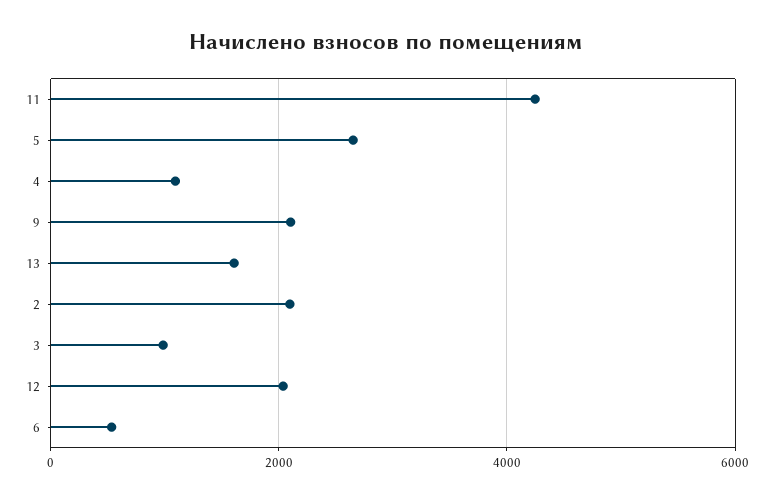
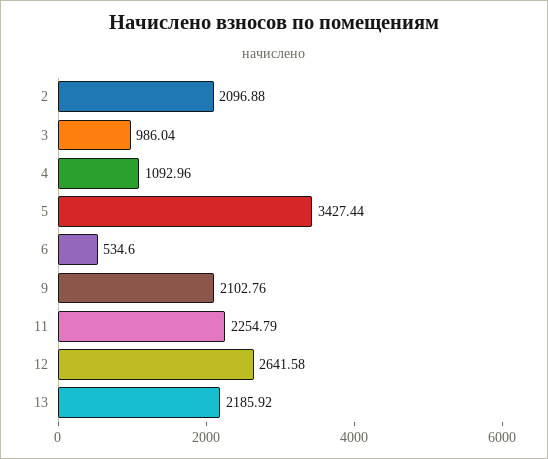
11: 4200 -> 2254.79
5: 2600 -> 3427.44
13: 1600 -> 2185.92
12: 2000 -> 2641.58

